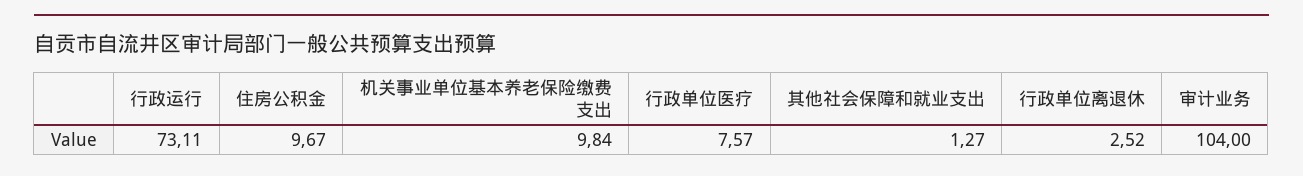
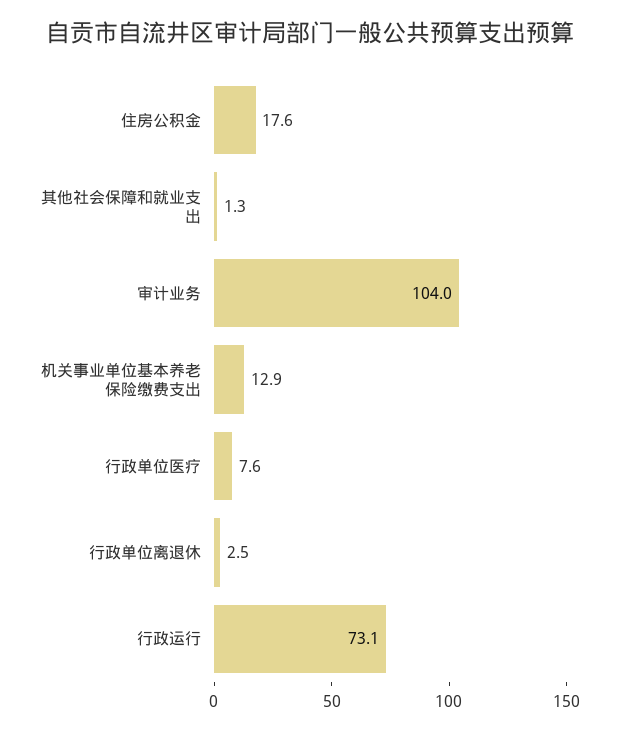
住房公积金: 9.67 -> 17.6
机关事业单位基本养老保险缴费支出: 9.84 -> 12.9

